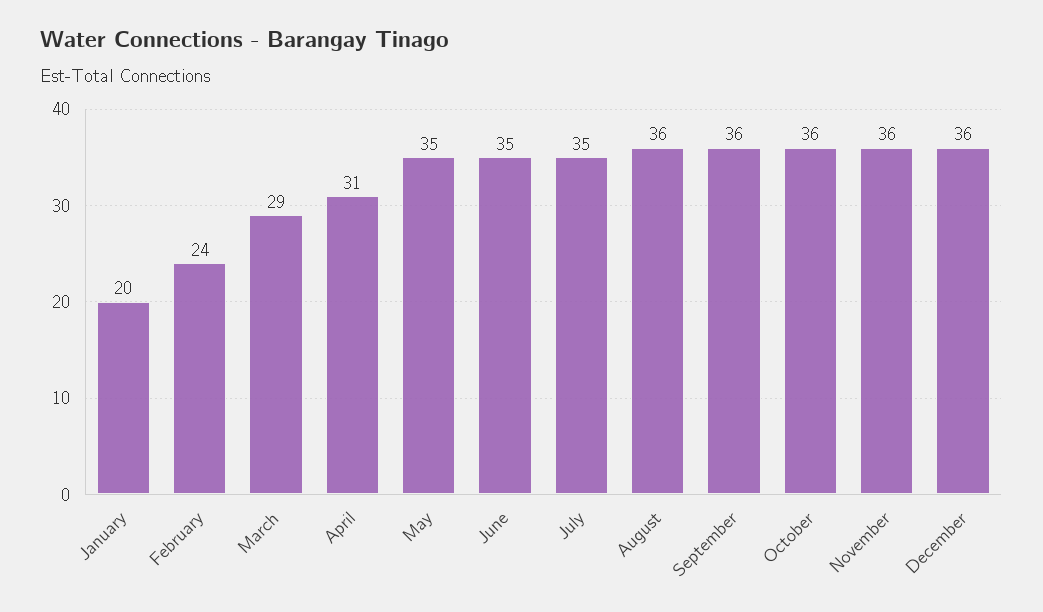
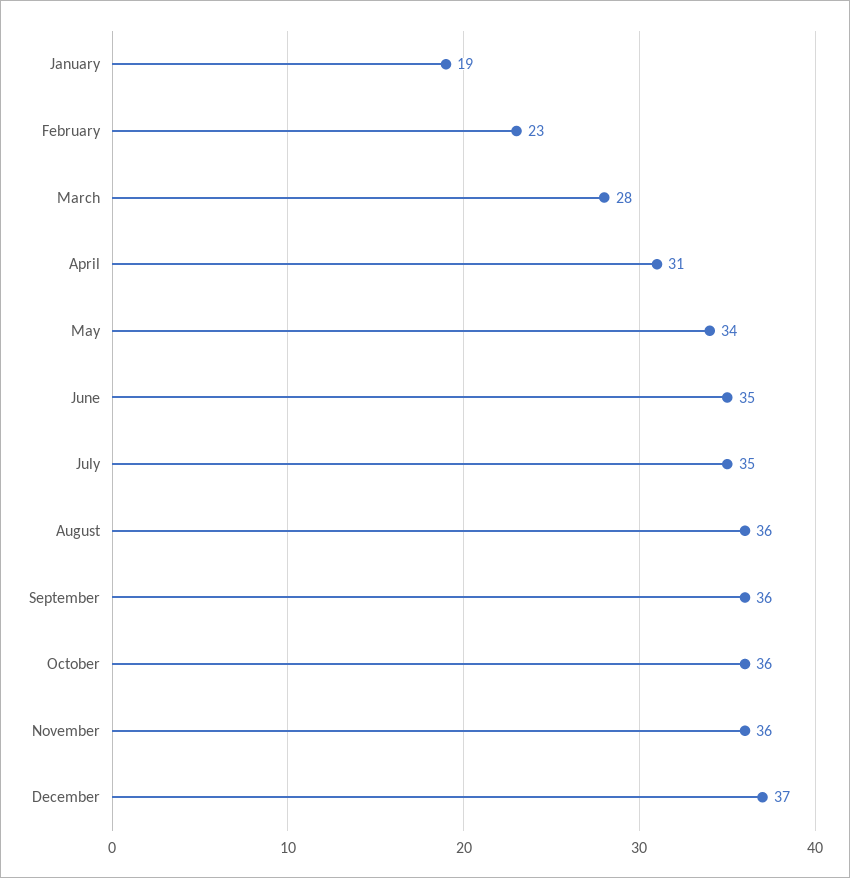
January: 20 -> 19
February: 24 -> 23
March: 29 -> 28
May: 35 -> 34
December: 36 -> 37

